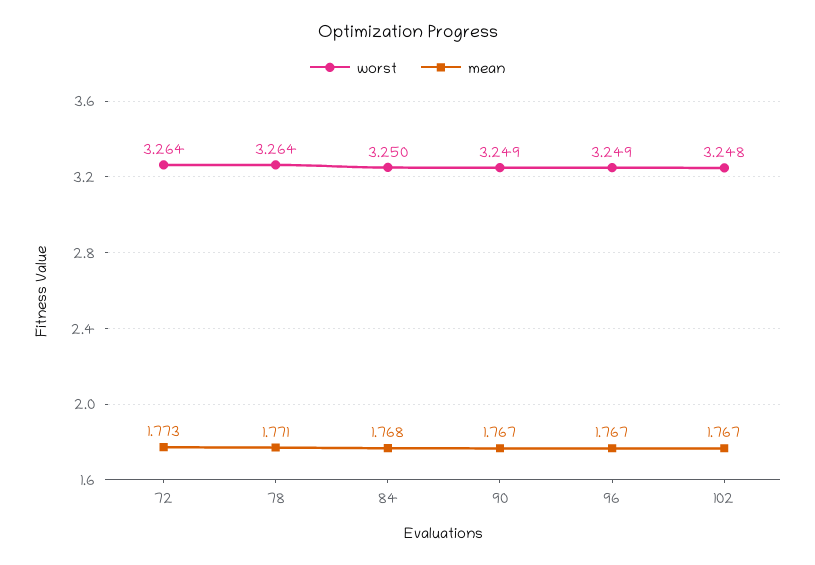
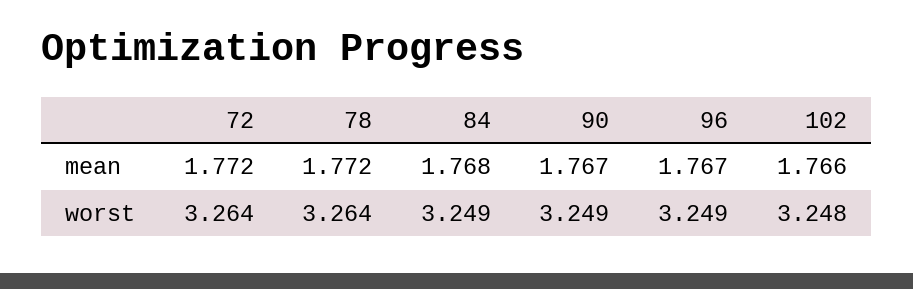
mean, 72: 1.773 -> 1.772
mean, 78: 1.771 -> 1.772
worst, 84: 3.25 -> 3.249
mean, 102: 1.767 -> 1.766

